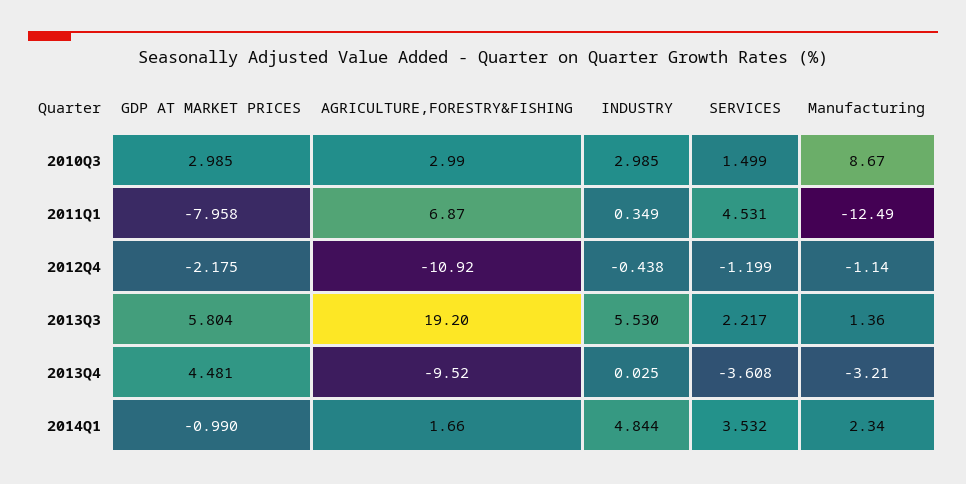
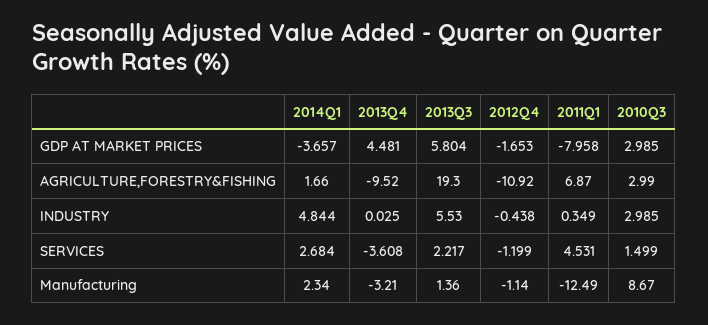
GDP AT MARKET PRICES, 2012Q4: -2.175 -> -1.653
AGRICULTURE,FORESTRY&FISHING, 2013Q3: 19.2 -> 19.3
GDP AT MARKET PRICES, 2014Q1: -0.99 -> -3.657
SERVICES, 2014Q1: 3.532 -> 2.684

